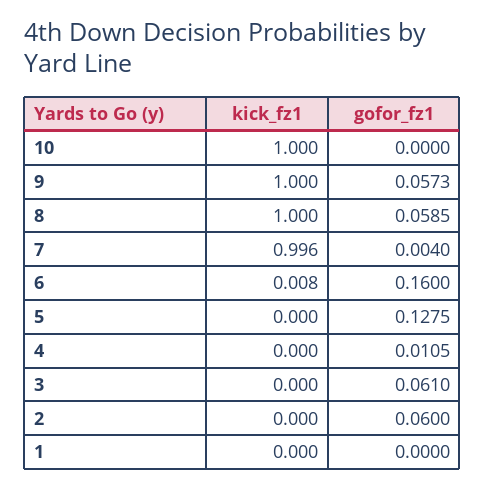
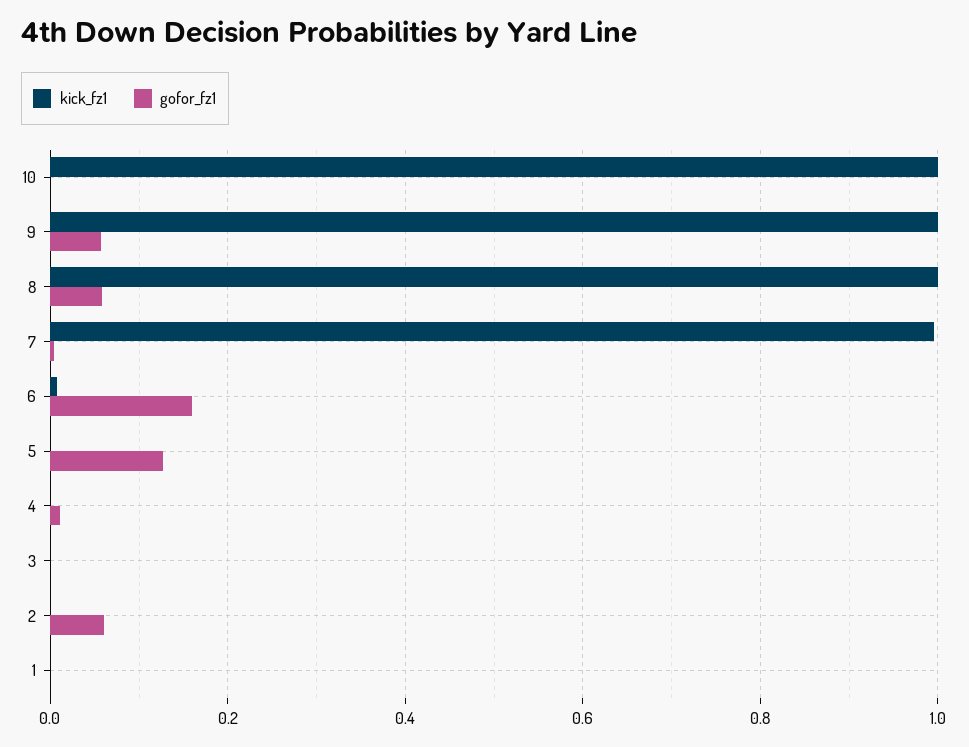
gofor_fz1, 3: 0.061 -> 0

